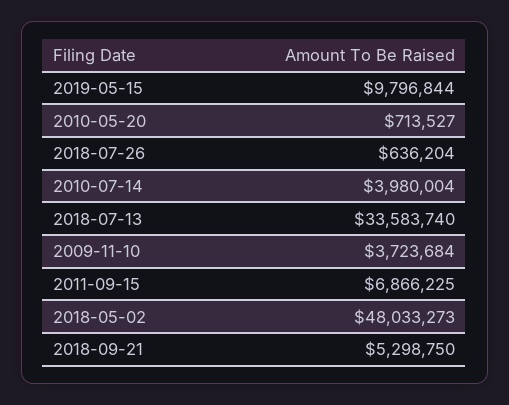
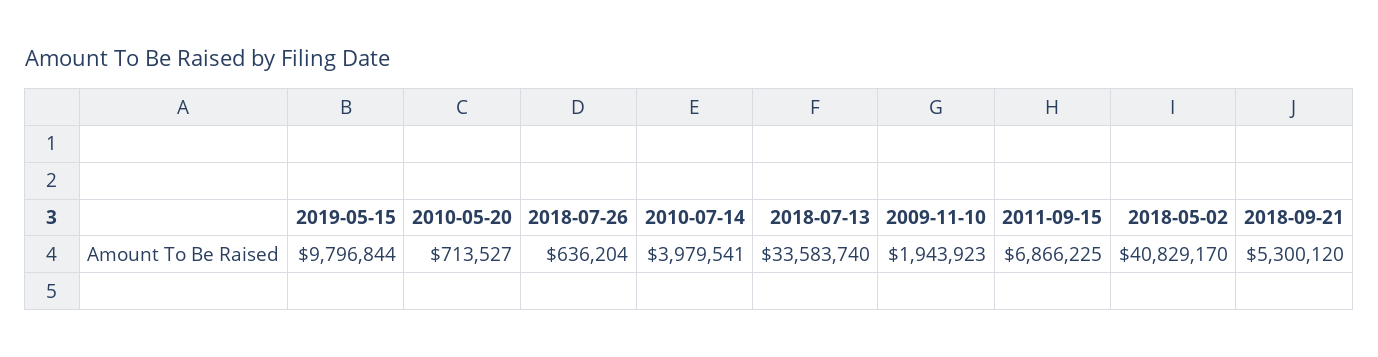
2010-07-14: 3980004 -> 3979541
2009-11-10: 3723684 -> 1943923
2018-05-02: 48033273 -> 40829170
2018-09-21: 5298750 -> 5300120

